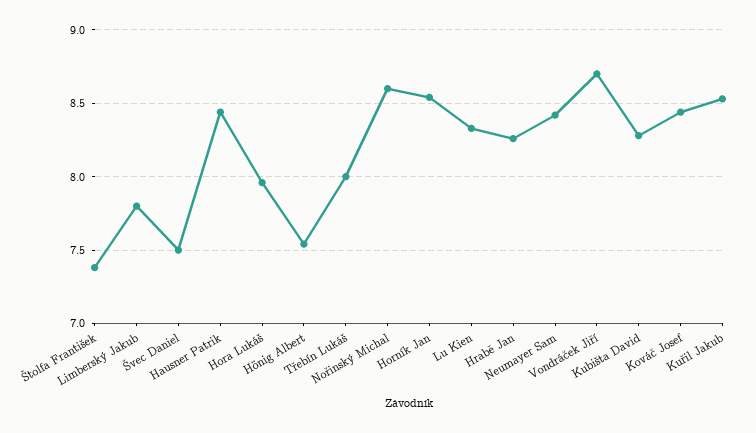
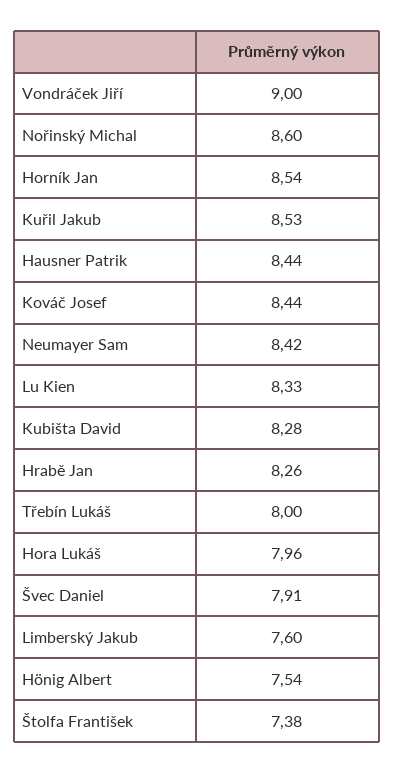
Limberský Jakub: 7.8 -> 7.6
Švec Daniel: 7.5 -> 7.91
Vondráček Jiří: 8.7 -> 9

